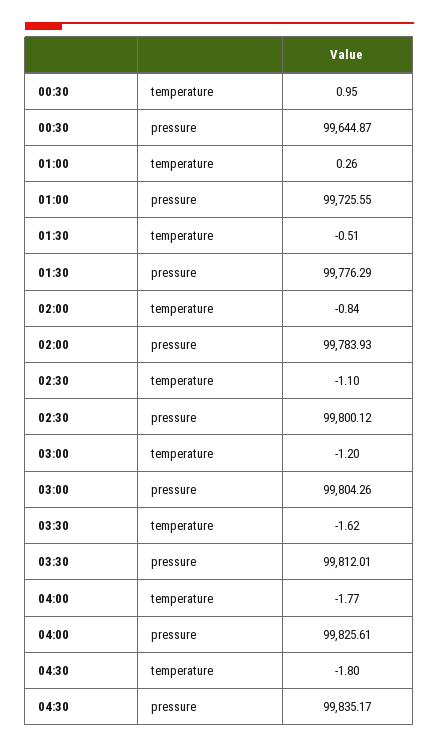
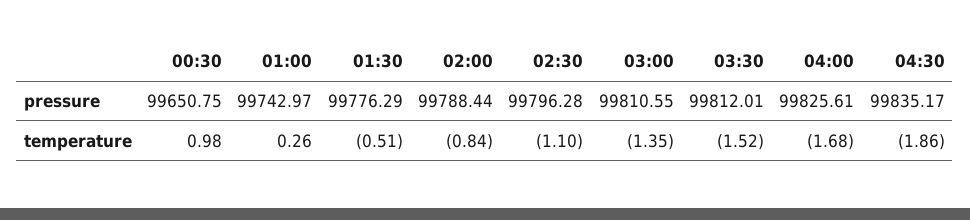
00:30, temperature: 0.95 -> 0.98
00:30, pressure: 99644.87 -> 99650.75
01:00, pressure: 99725.55 -> 99742.97
02:00, pressure: 99783.93 -> 99788.44
02:30, pressure: 99800.12 -> 99796.28
03:00, temperature: -1.2 -> -1.35
03:00, pressure: 99804.26 -> 99810.55
03:30, temperature: -1.62 -> -1.52
04:00, temperature: -1.77 -> -1.68
04:30, temperature: -1.8 -> -1.86

